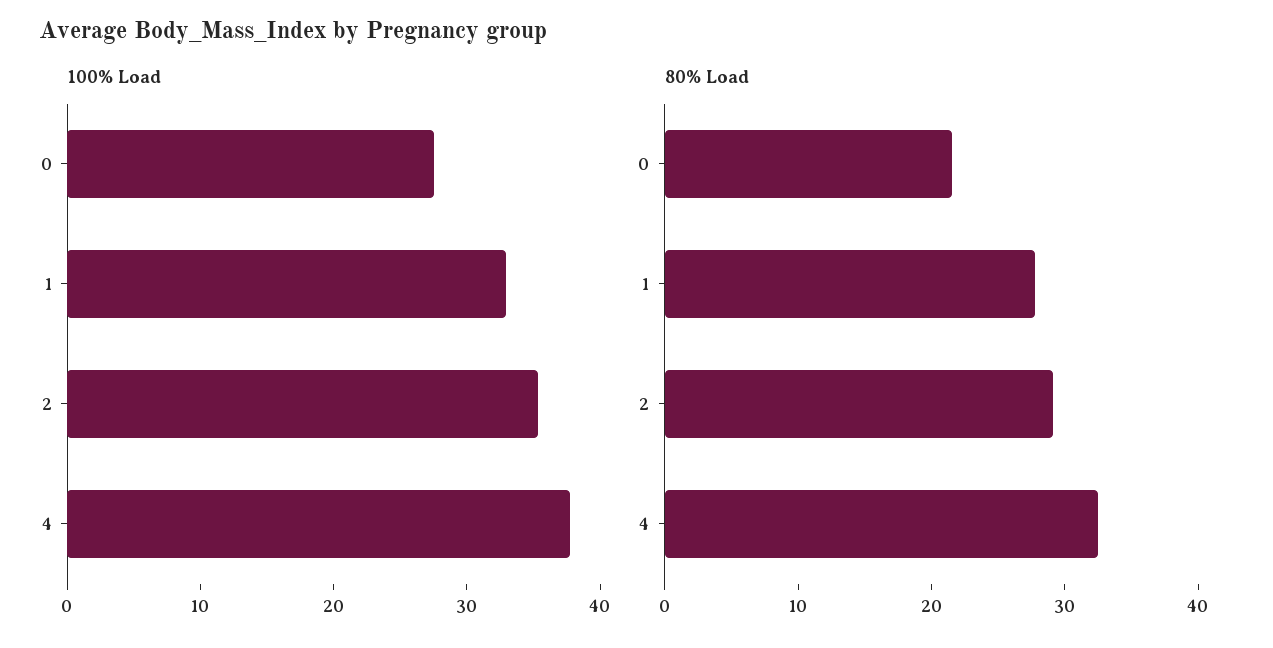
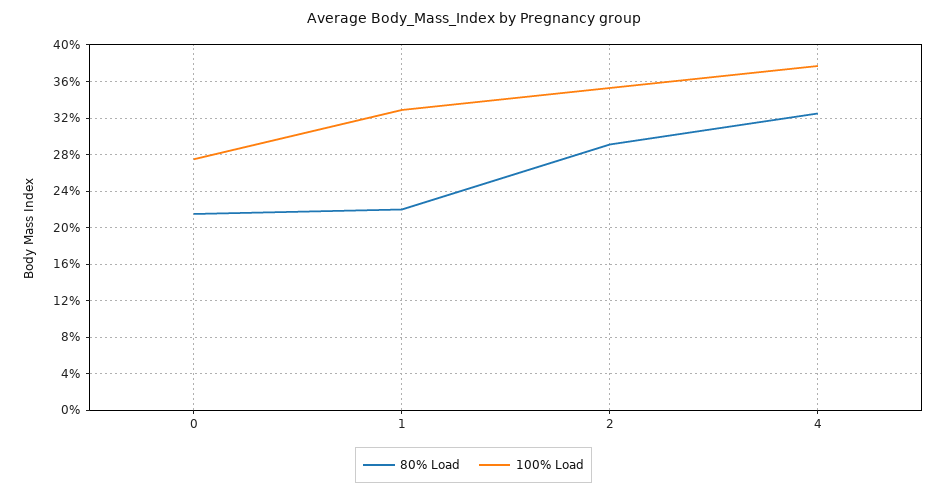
80% Load, 1: 28 -> 22

